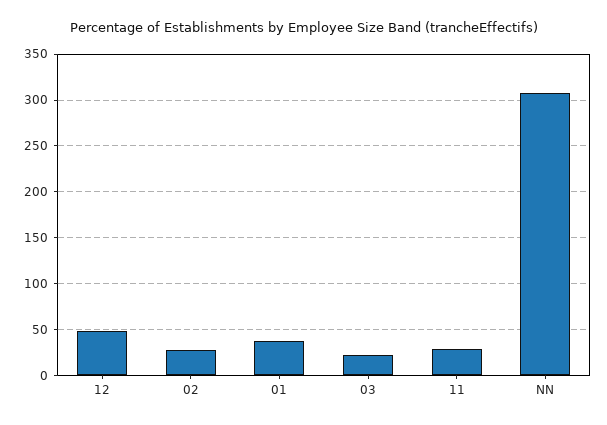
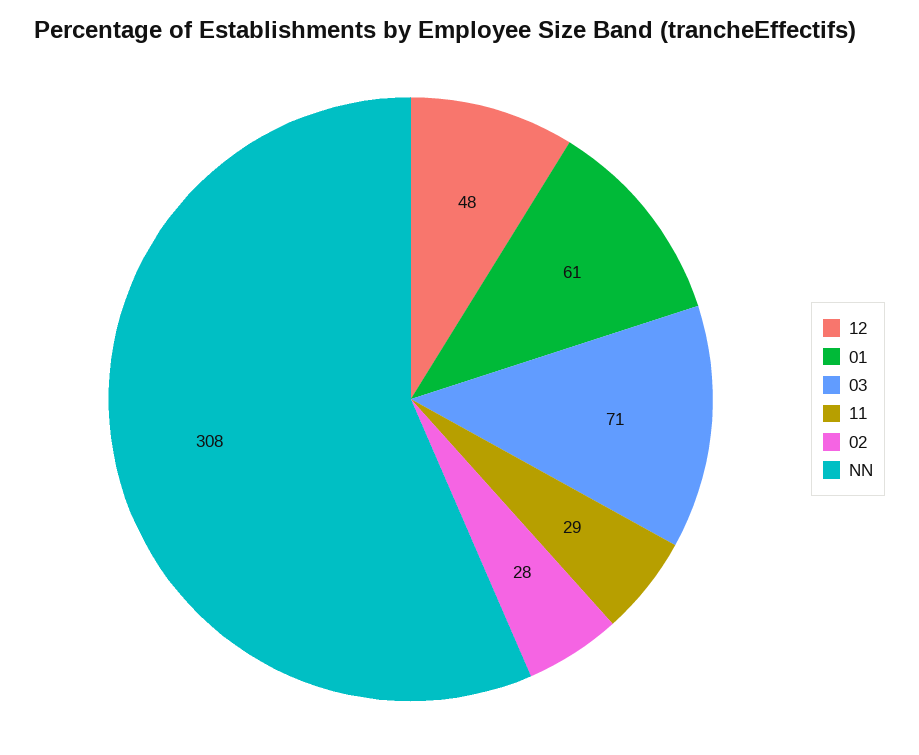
01: 40 -> 61
03: 20 -> 71

